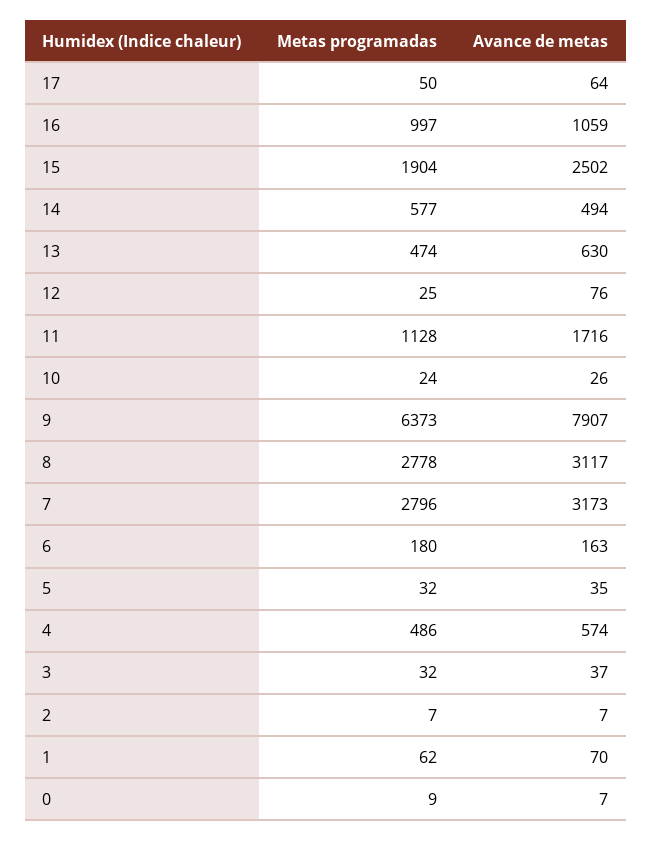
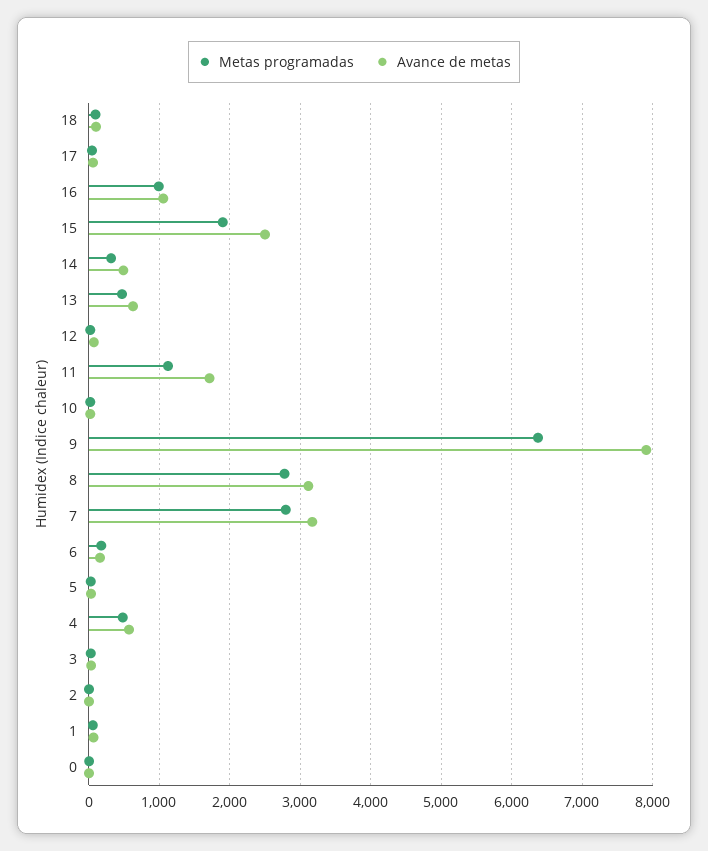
Metas programadas, 14: 577 -> 300
Metas programadas, 18: none -> 100
Avance de metas, 18: none -> 100

